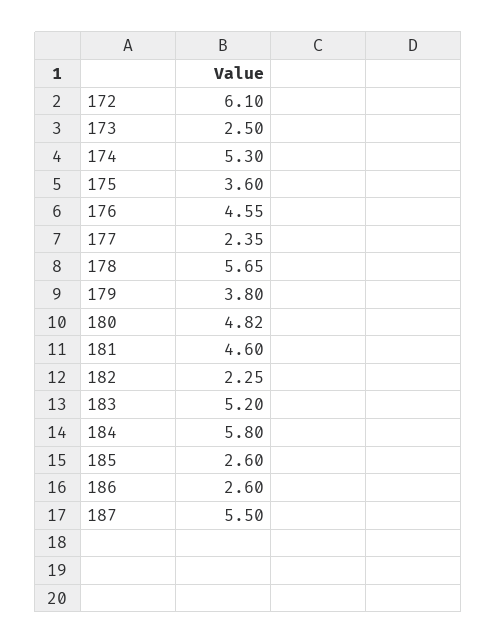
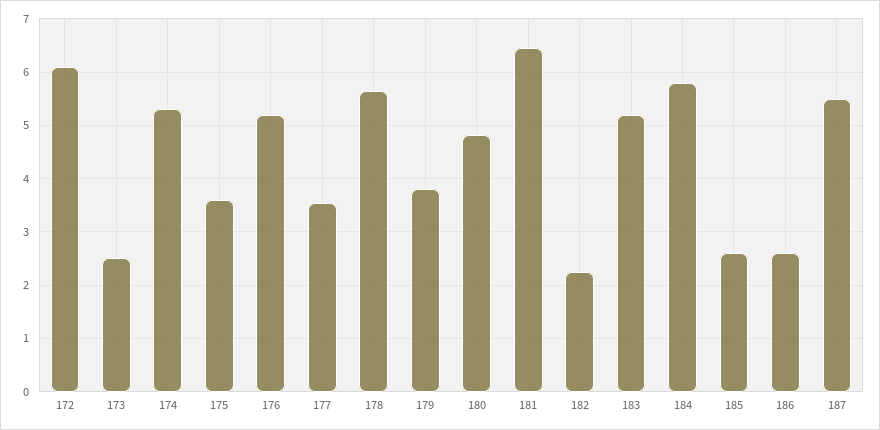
176: 4.55 -> 5.2
177: 2.35 -> 3.6
181: 4.6 -> 6.4

